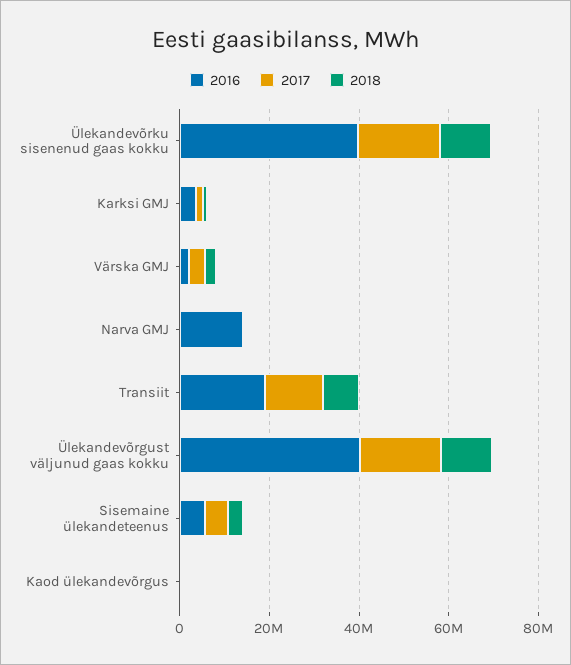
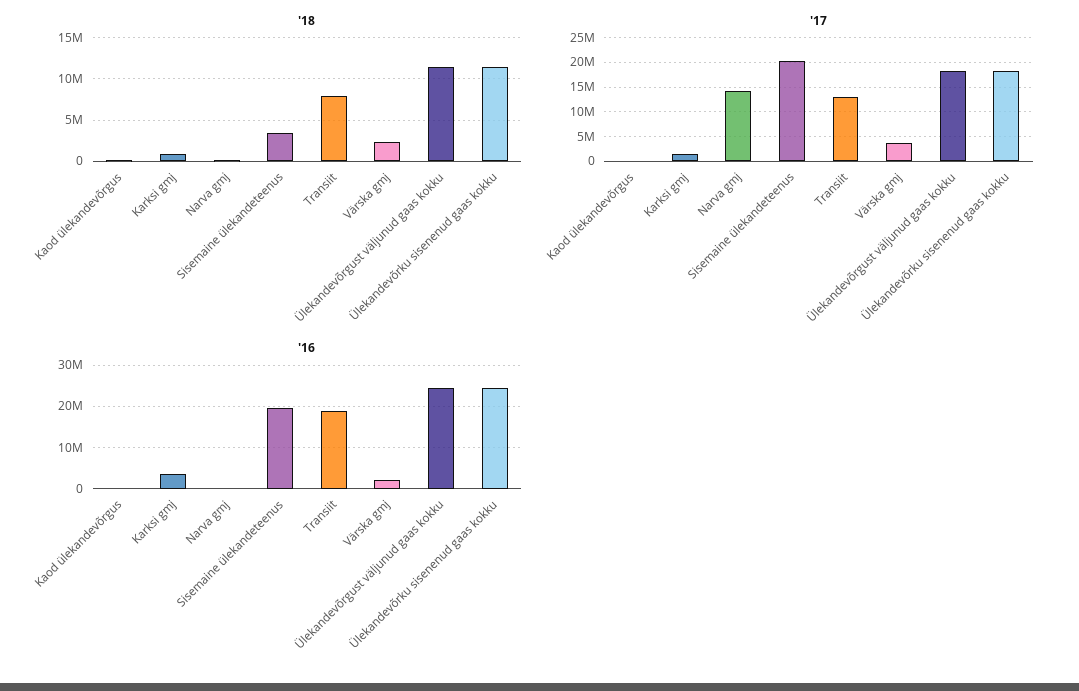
2016, Ülekandevõrku sisenenud gaas kokku: 40000000 -> 24000000
2016, Narva GMJ: 15000000 -> 0
2017, Narva GMJ: 0 -> 15000000
2016, Ülekandevõrgust väljunud gaas kokku: 40000000 -> 24000000
2016, Sisemaine ülekandeteenus: 5000000 -> 20000000
2017, Sisemaine ülekandeteenus: 5000000 -> 20000000

